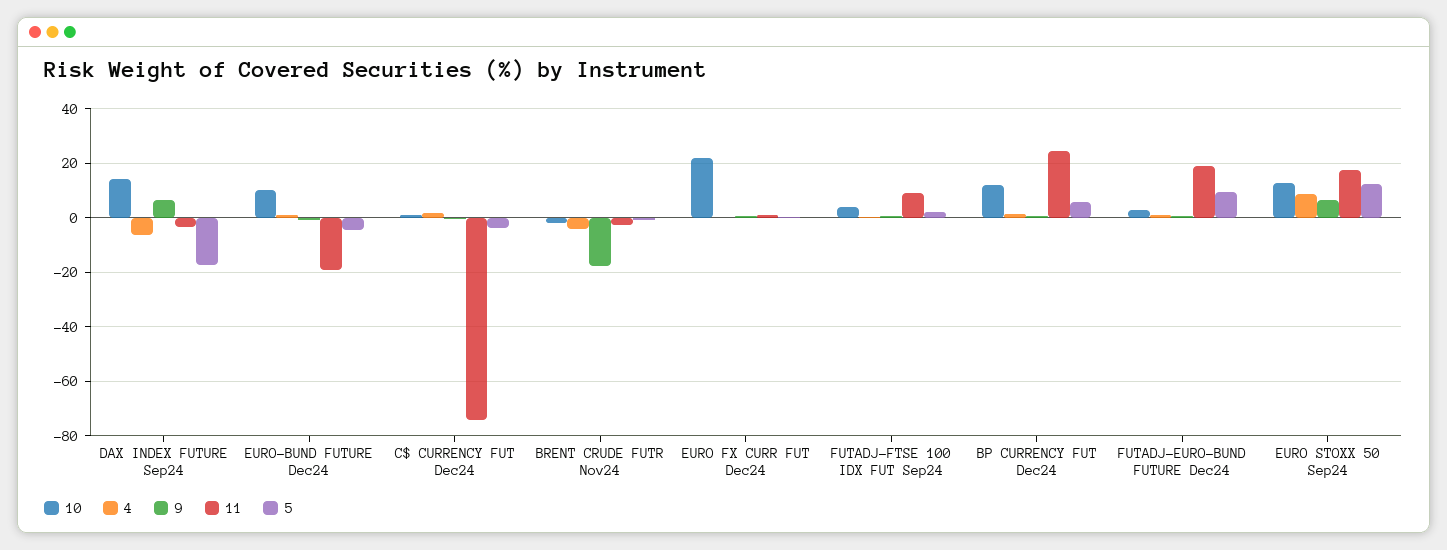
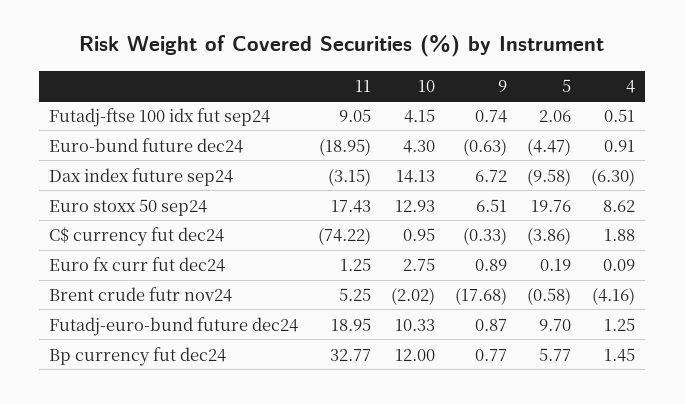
5, DAX INDEX FUTURE Sep24: -17.5 -> -9.58
10, EURO-BUND FUTURE Dec24: 10 -> 4.3
11, BRENT CRUDE FUTR Nov24: -2.5 -> 5.25
10, EURO FX CURR FUT Dec24: 22.5 -> 2.75
11, BP CURRENCY FUT Dec24: 25 -> 32.77
10, FUTADJ-EURO-BUND FUTURE Dec24: 2.5 -> 10.33
5, EURO STOXX 50 Sep24: 12.5 -> 19.76

